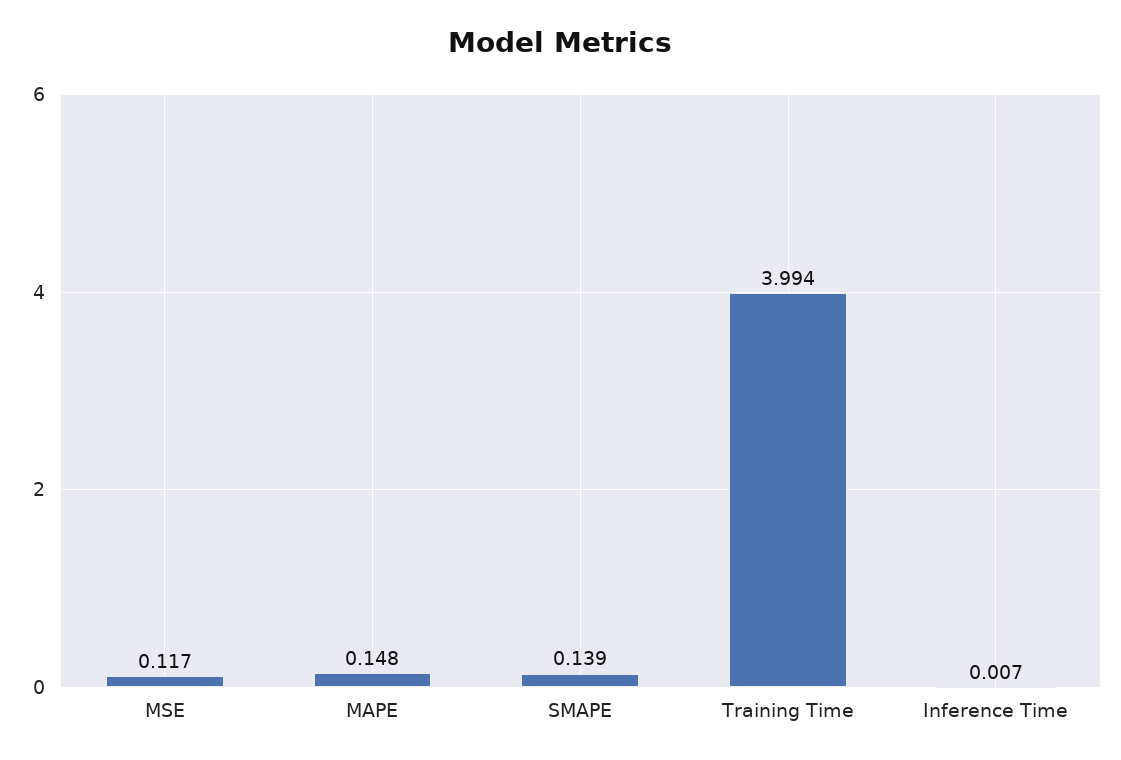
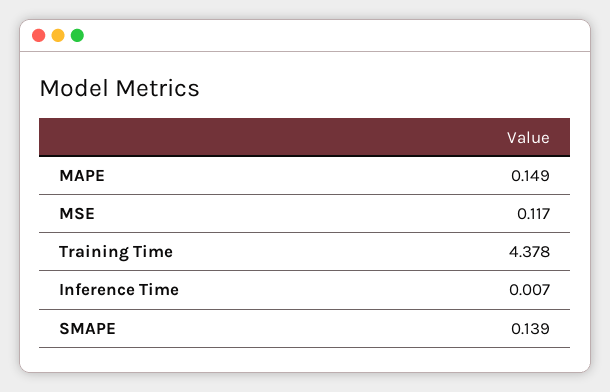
MAPE: 0.148 -> 0.149
Training Time: 3.994 -> 4.378

